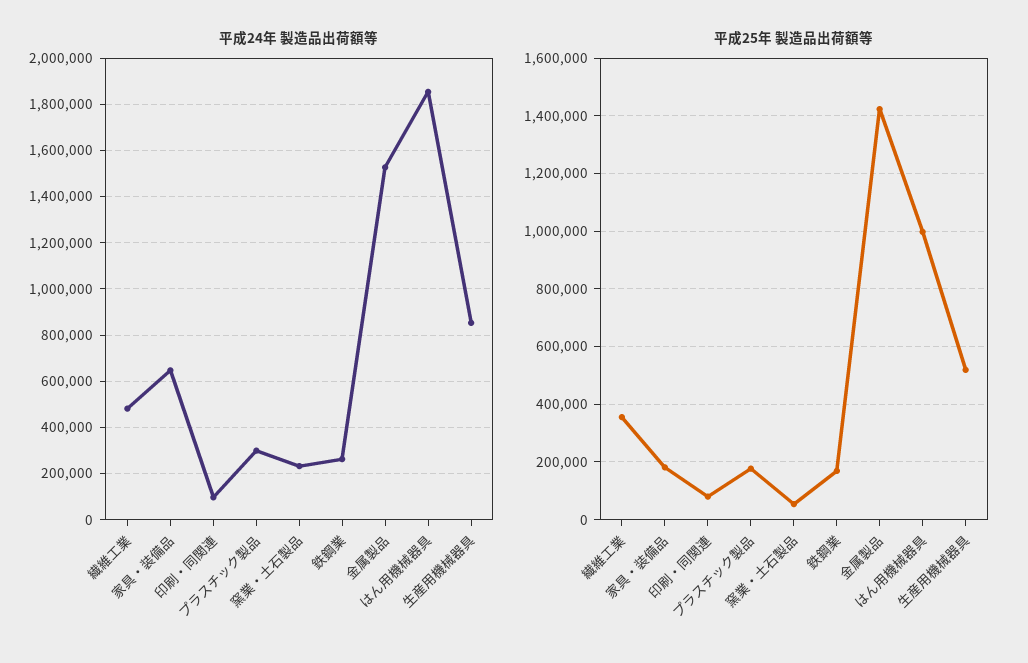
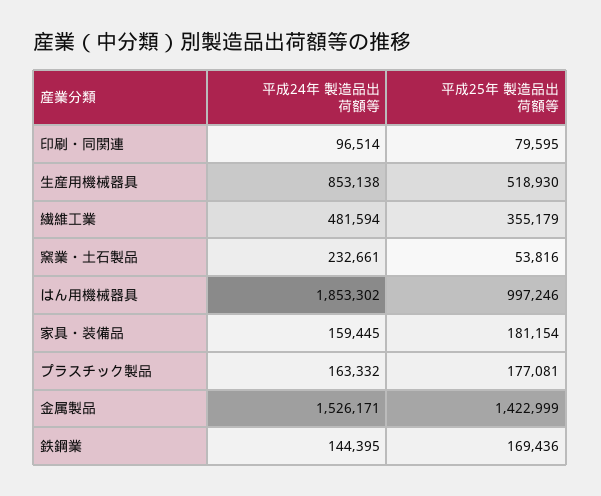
平成24年 製造品出荷額等, 家具・装備品: 650000 -> 159445
平成24年 製造品出荷額等, プラスチック製品: 300000 -> 163332
平成24年 製造品出荷額等, 鉄鋼業: 250000 -> 144395

